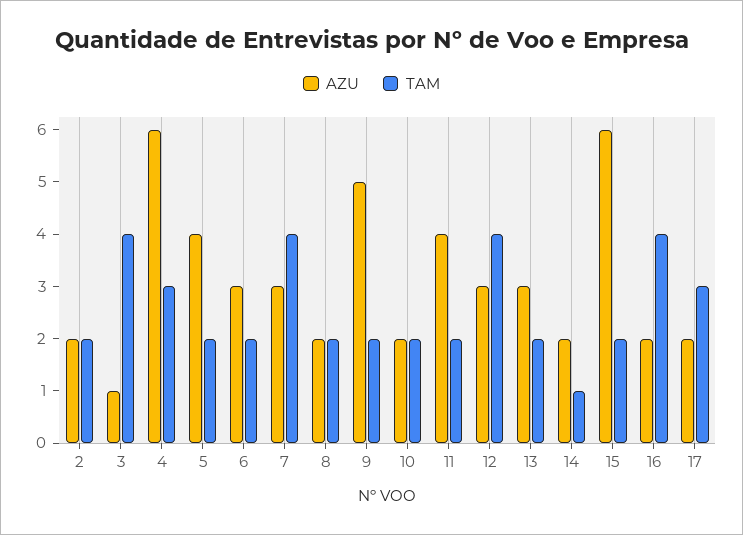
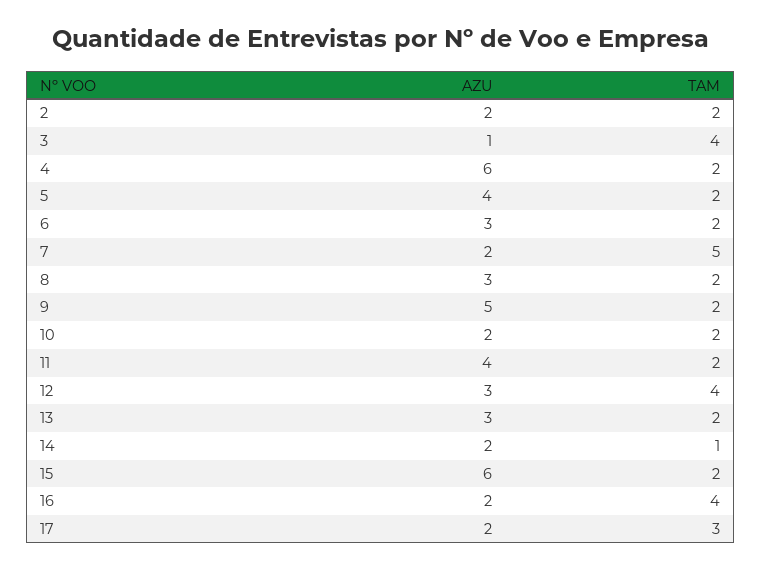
TAM, 4: 3 -> 2
AZU, 7: 3 -> 2
TAM, 7: 4 -> 5
AZU, 8: 2 -> 3

